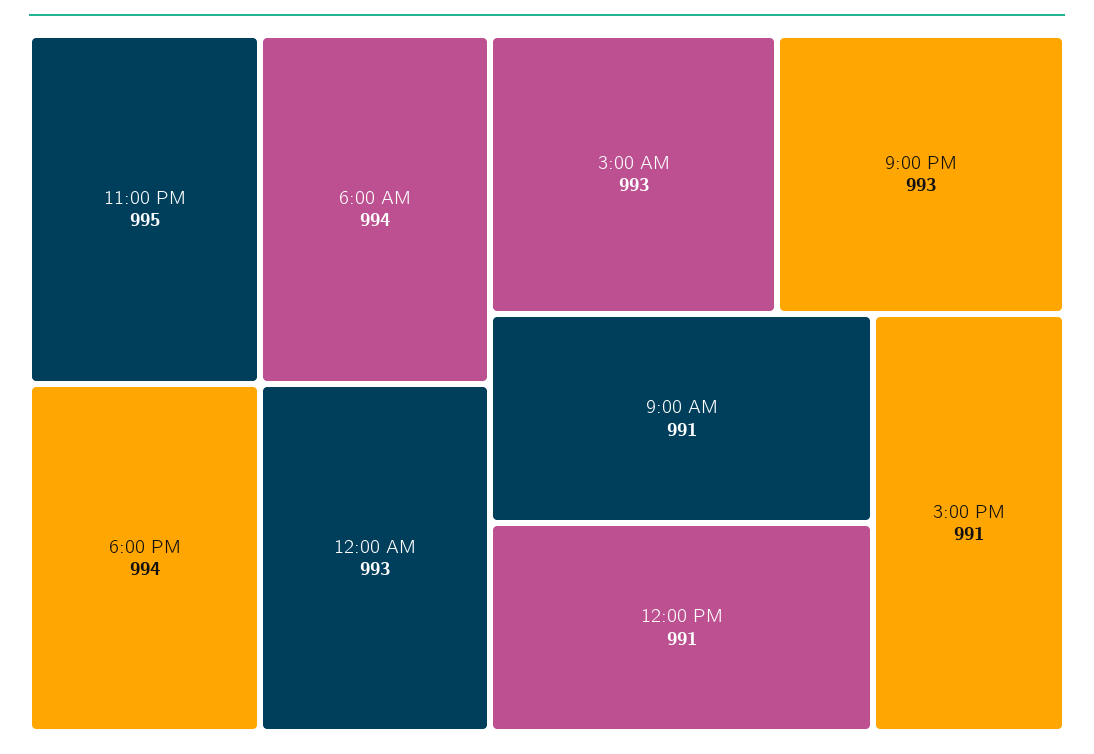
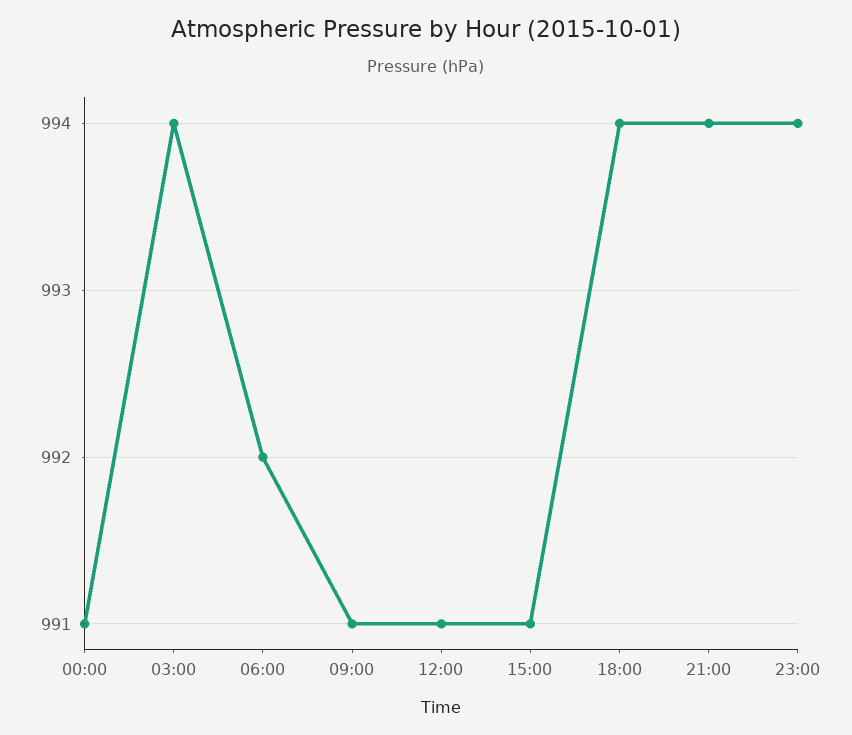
11:00 PM: 995 -> 994
6:00 AM: 994 -> 992
12:00 AM: 993 -> 991
3:00 AM: 993 -> 994
9:00 PM: 993 -> 994

